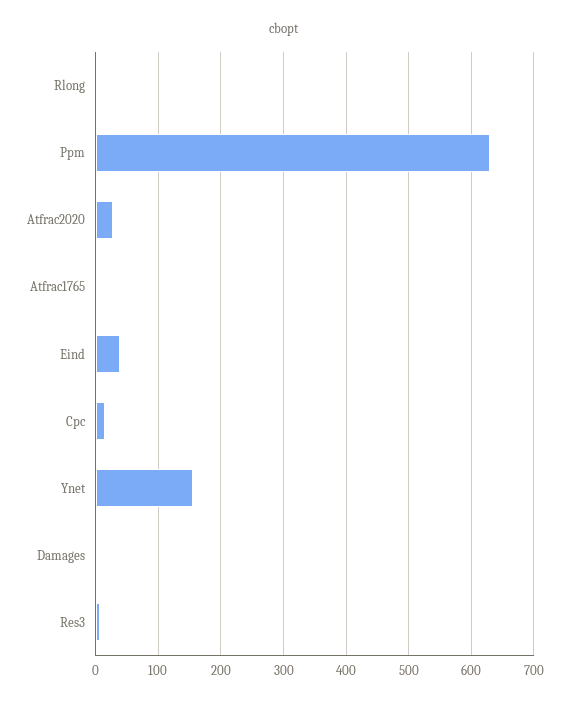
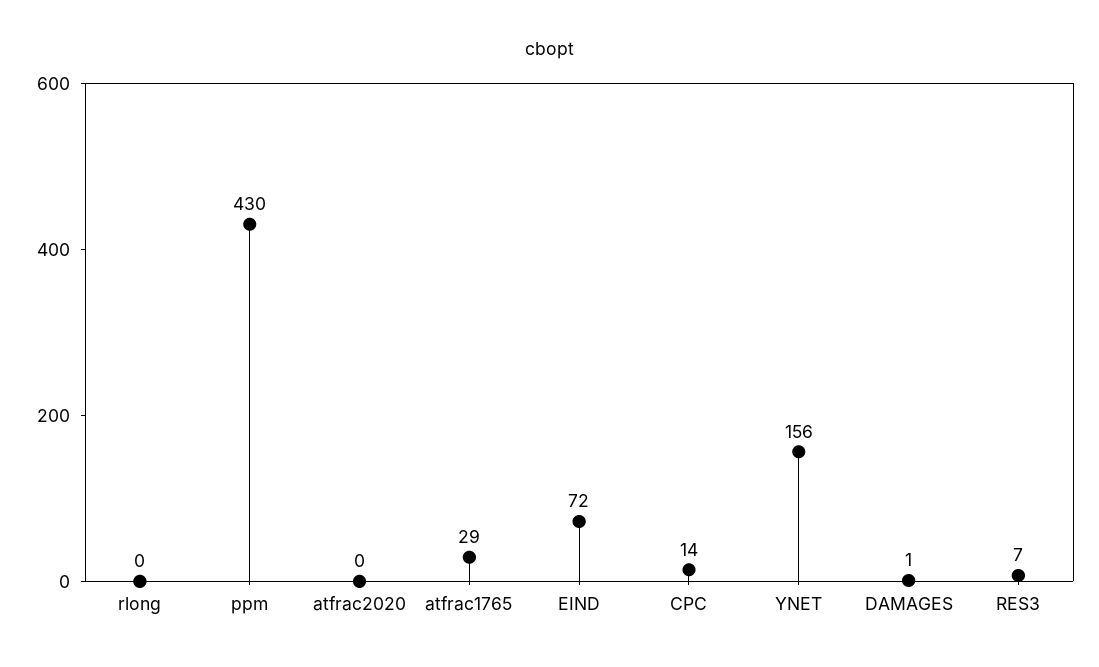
Ppm: 630 -> 430
Atfrac2020: 30 -> 0
Atfrac1765: 0 -> 29
Eind: 40 -> 72

